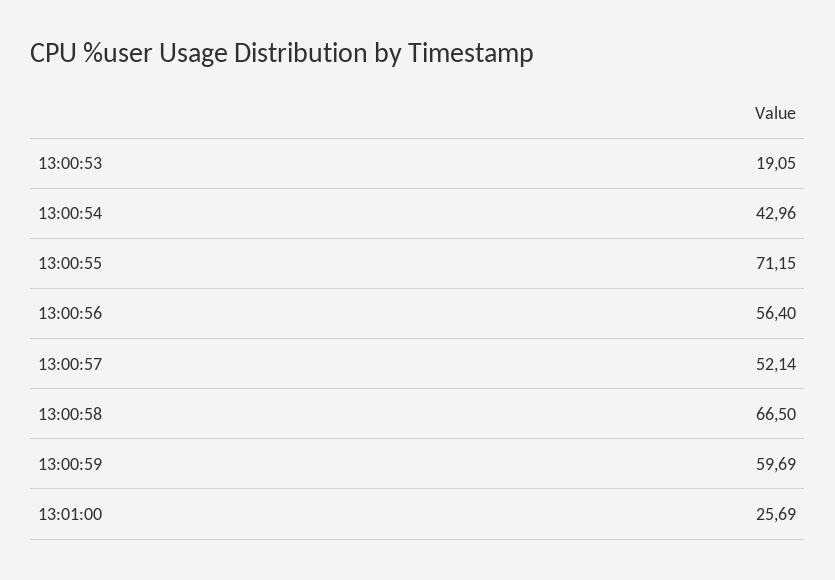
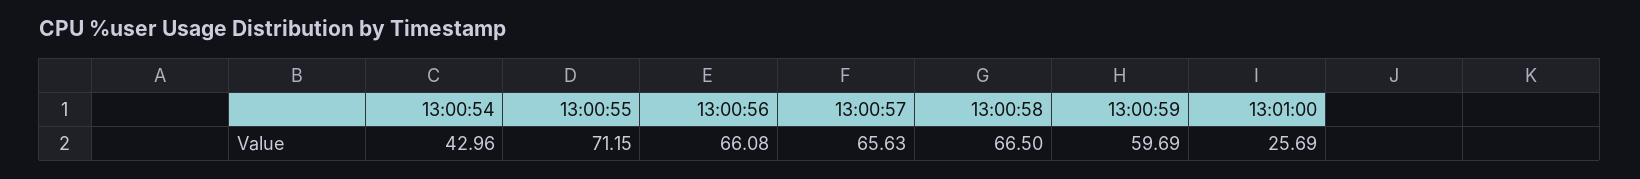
13:00:53: 19.05 -> none
13:00:56: 56.4 -> 66.08
13:00:57: 52.14 -> 65.63

